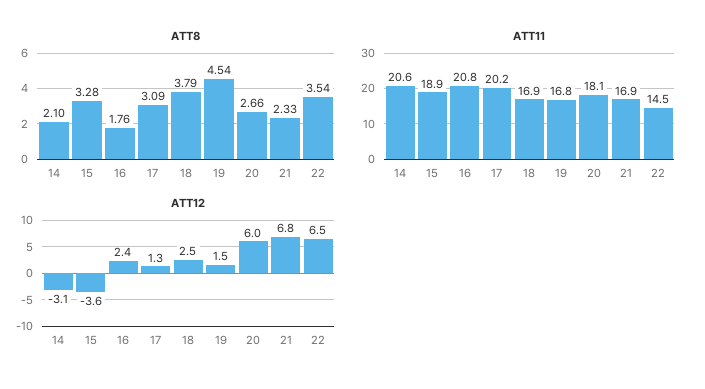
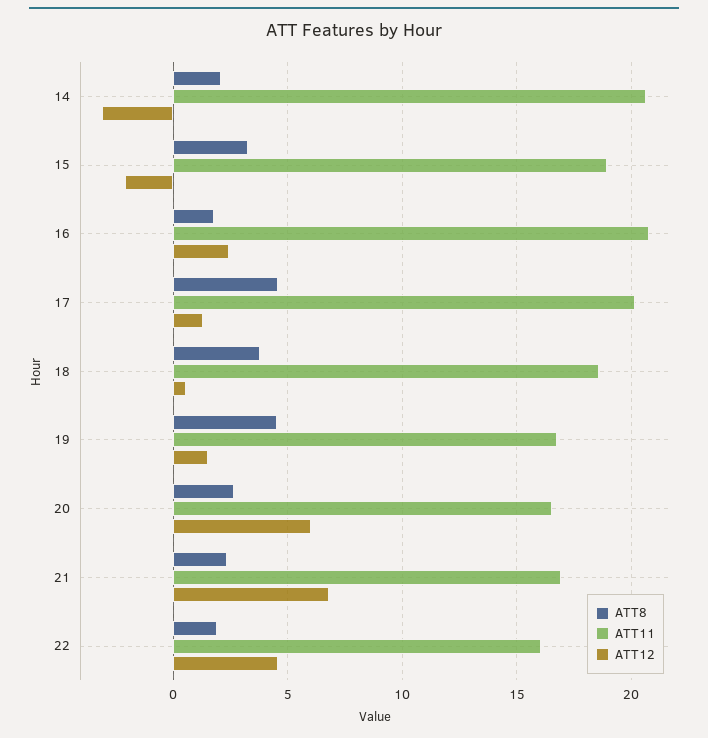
ATT8, 17: 3.09 -> 4.5
ATT8, 22: 3.54 -> 2
ATT11, 18: 16.9 -> 18.5
ATT11, 20: 18.1 -> 16.5
ATT11, 22: 14.5 -> 16
ATT12, 15: -3.6 -> -2
ATT12, 18: 2.5 -> 0.5
ATT12, 22: 6.5 -> 4.5

